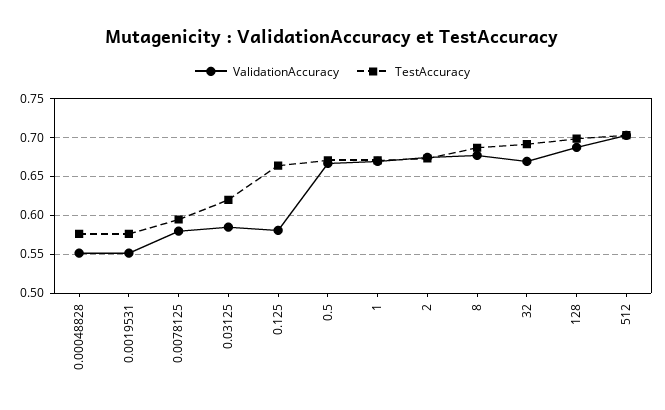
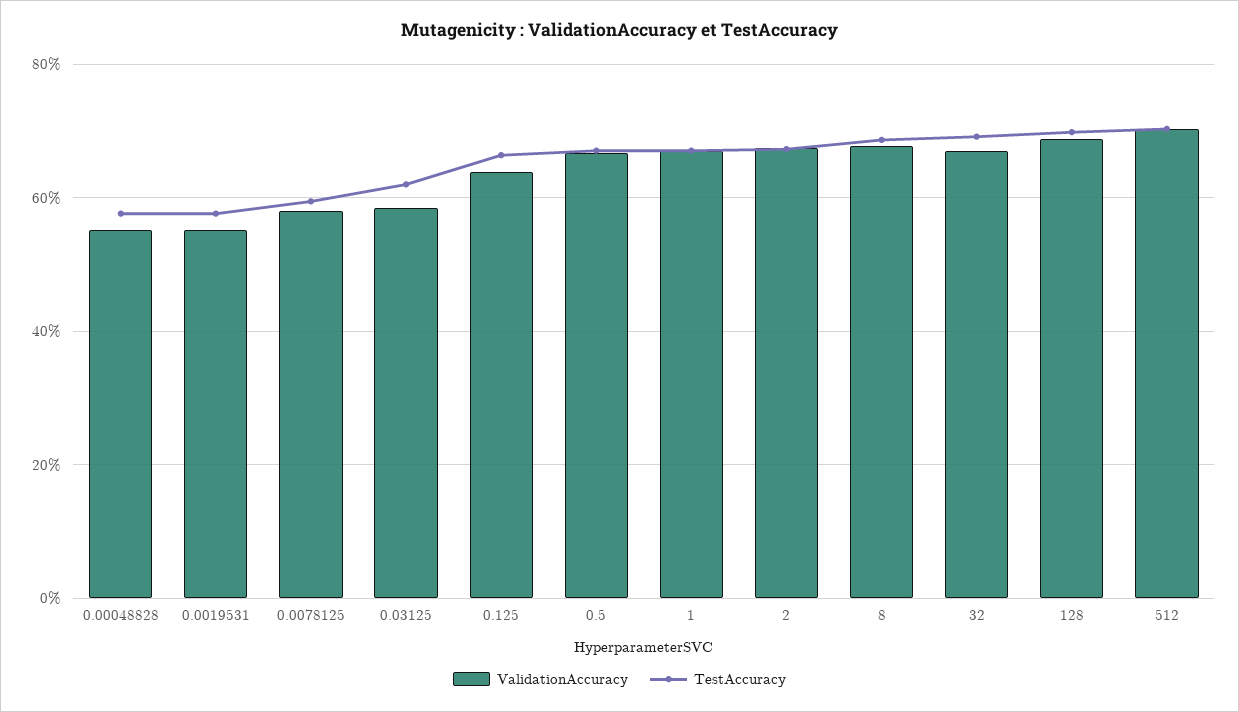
ValidationAccuracy, 0.125: 0.58 -> 0.64

